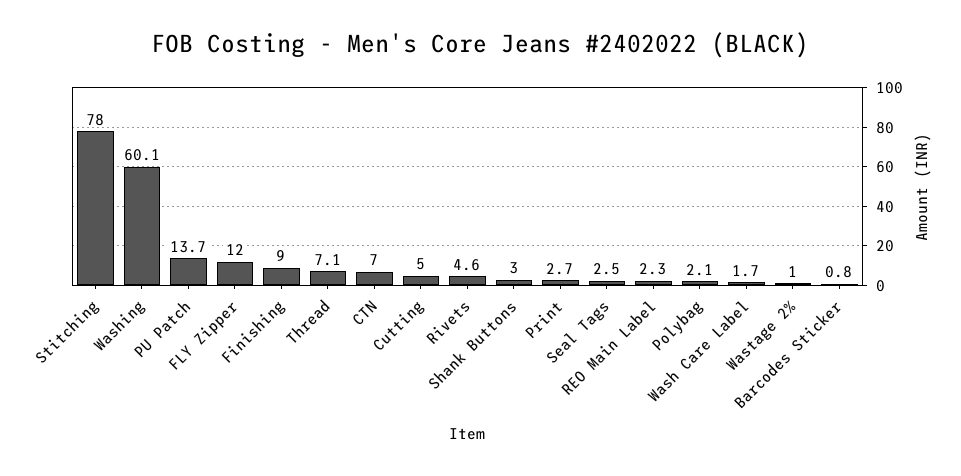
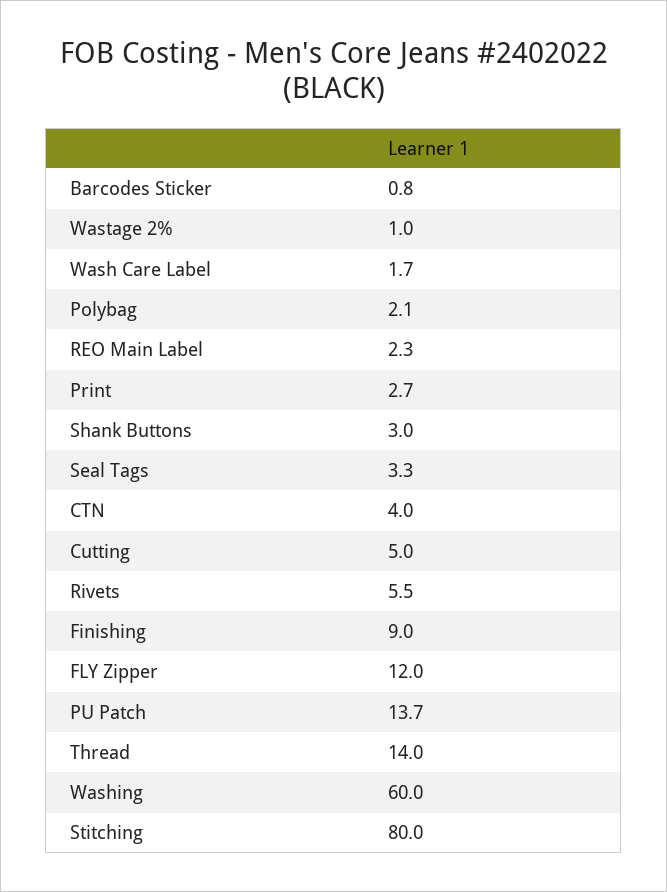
Stitching: 78 -> 80
Washing: 60.1 -> 60
Thread: 7.1 -> 14
CTN: 7 -> 4
Rivets: 4.6 -> 5.5
Seal Tags: 2.5 -> 3.3

